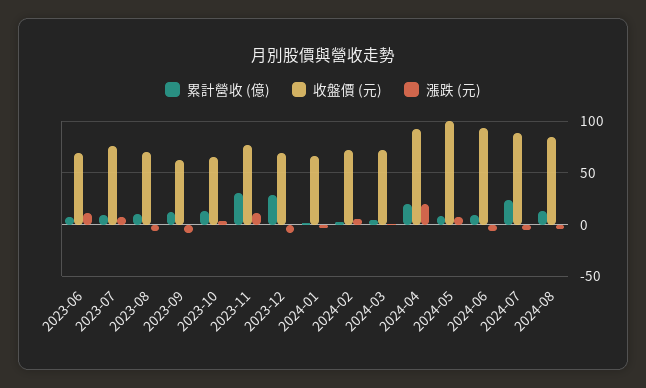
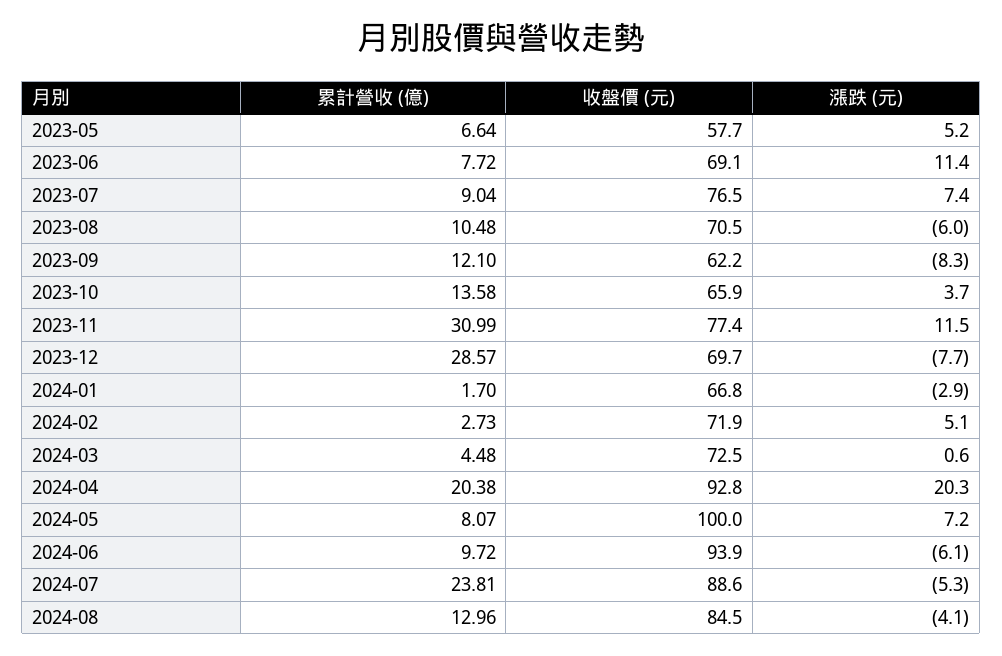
累計營收 (億), 2023-05: none -> 6.64
收盤價 (元), 2023-05: none -> 57.7
漲跌 (元), 2023-05: none -> 5.2

